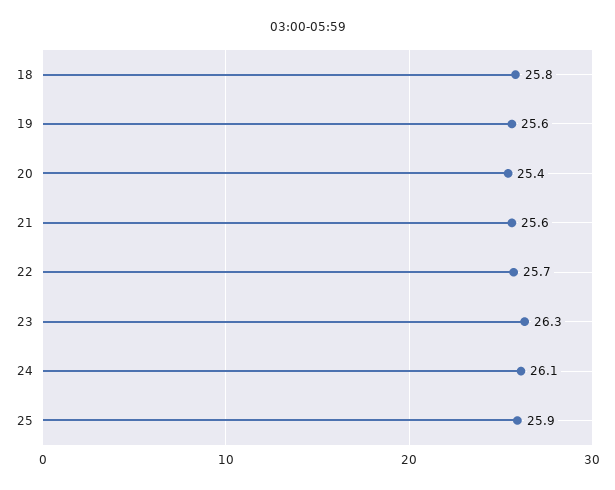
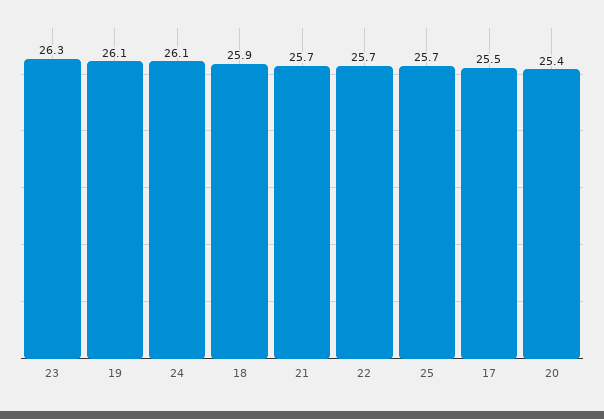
18: 25.8 -> 25.9
19: 25.6 -> 26.1
21: 25.6 -> 25.7
25: 25.9 -> 25.7
17: none -> 25.5

